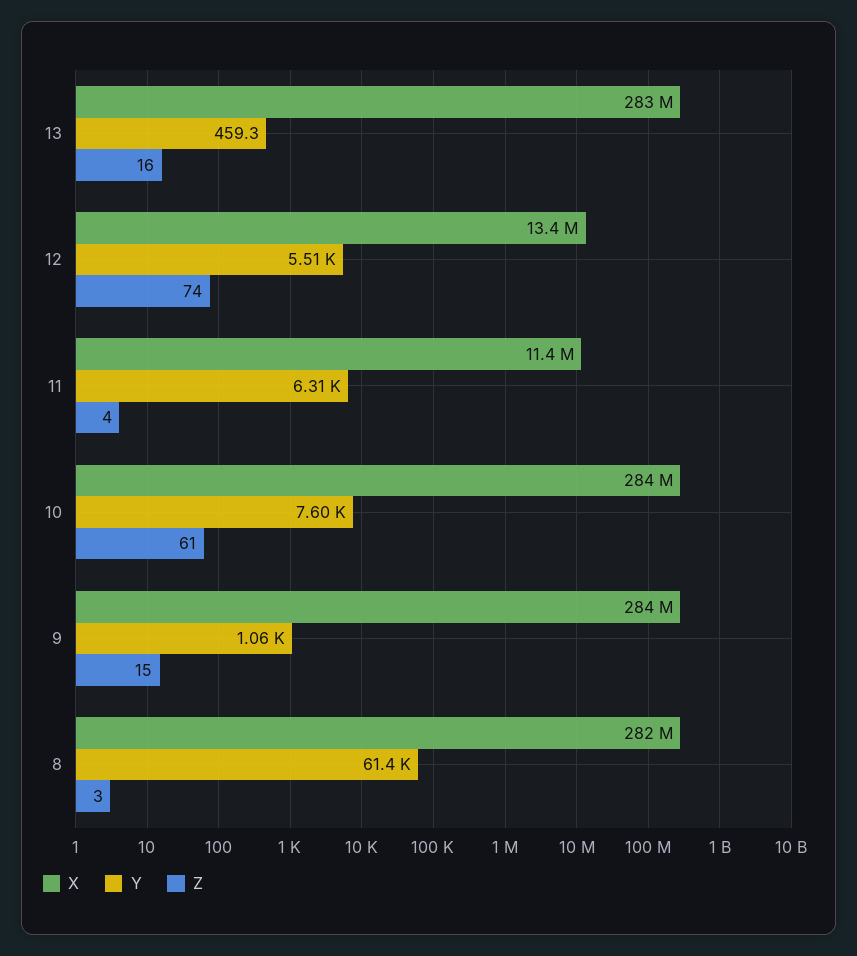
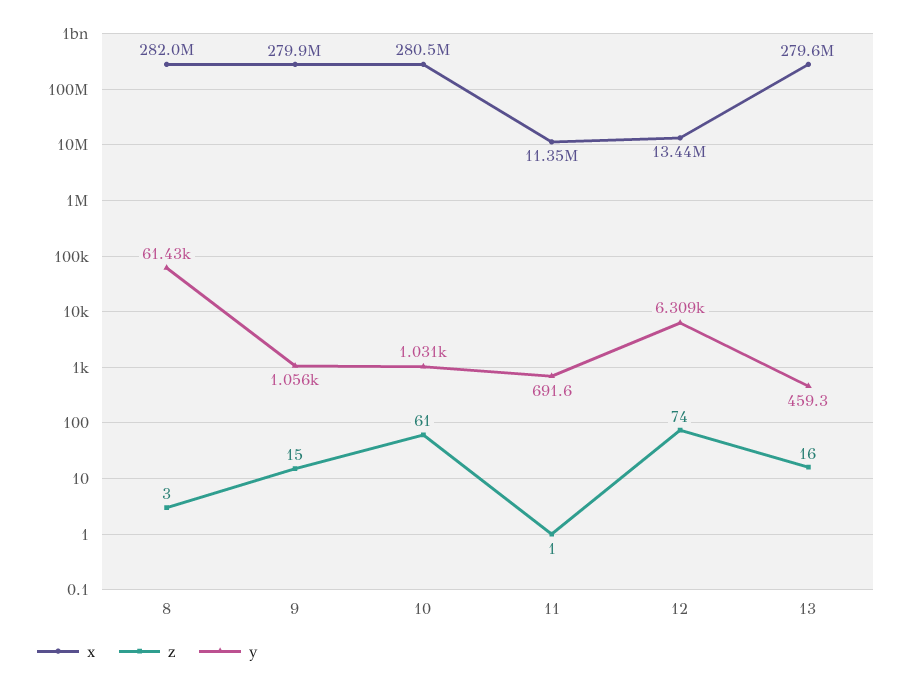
X, 13: 283000000 -> 279600000
Y, 12: 5510 -> 6309
Y, 11: 6310 -> 691.6
Z, 11: 4 -> 1
X, 10: 284000000 -> 280500000
Y, 10: 7600 -> 1031
X, 9: 284000000 -> 279900000

